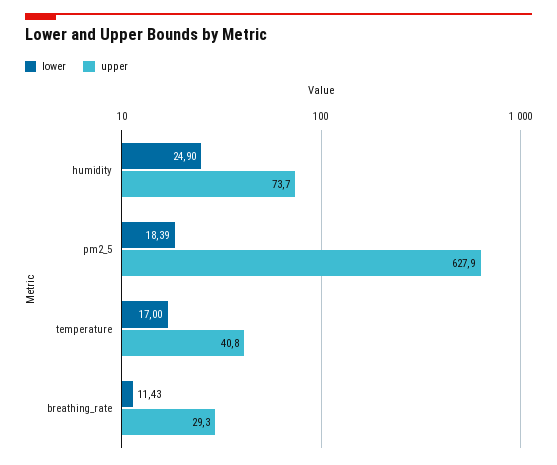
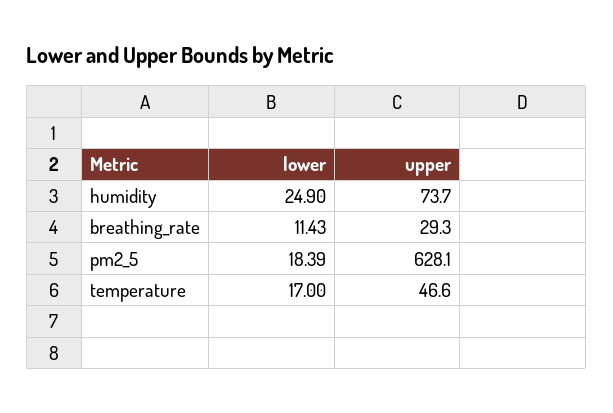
upper, pm2_5: 627.9 -> 628.1
upper, temperature: 40.8 -> 46.6

